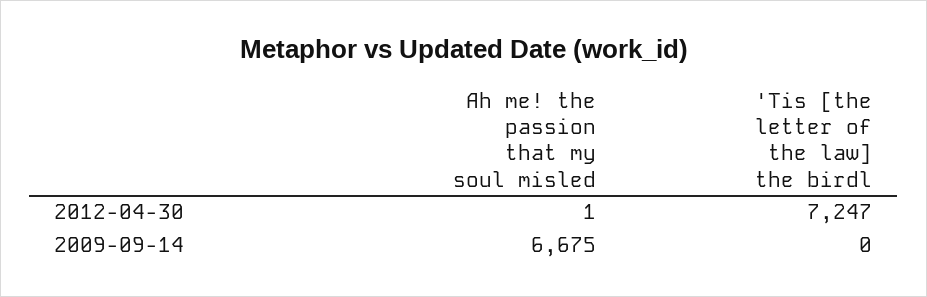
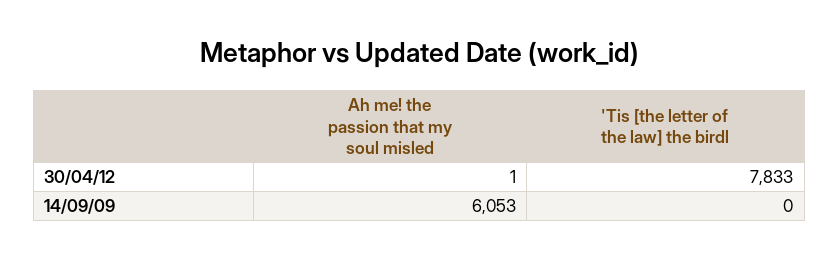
'Tis [the letter of the law] the birdl, 2012-04-30: 7247 -> 7833
Ah me! the passion that my soul misled, 2009-09-14: 6675 -> 6053

